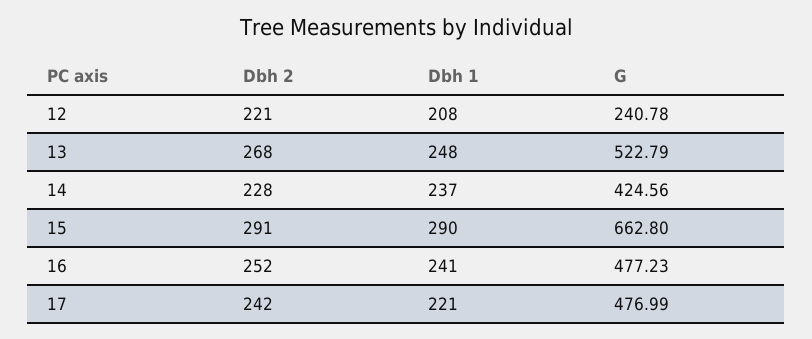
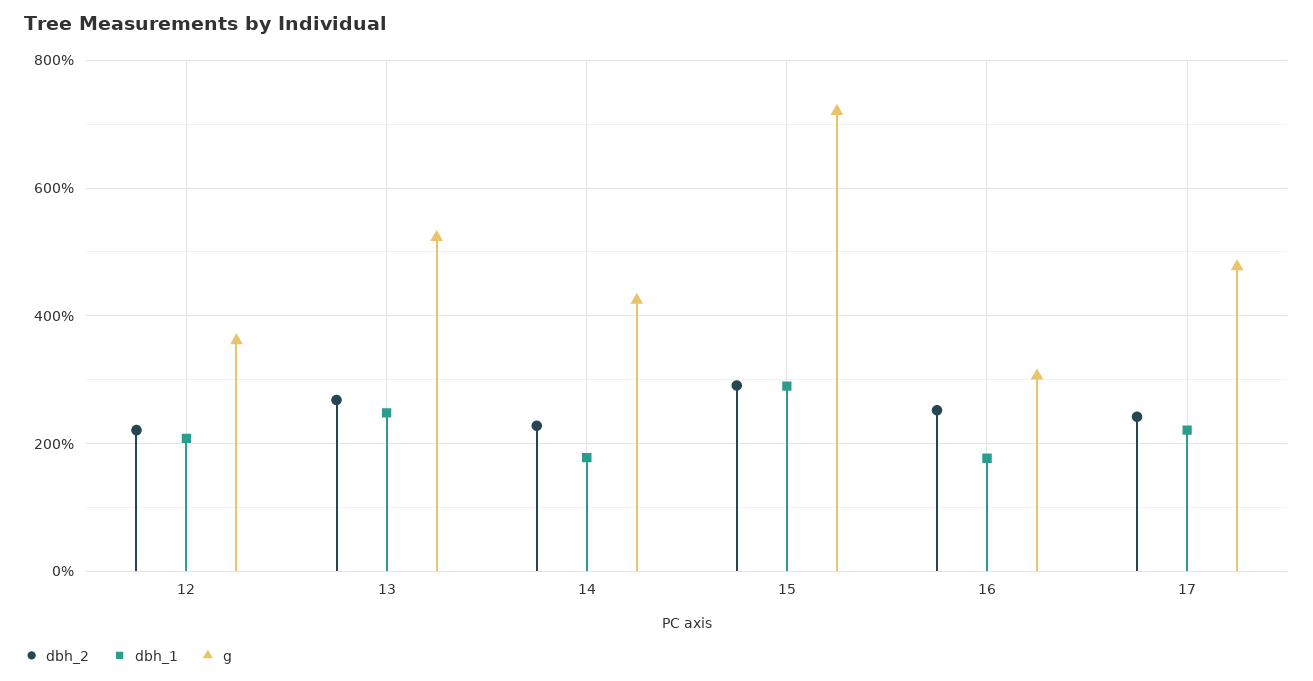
G, 12: 240.78 -> 360
Dbh 1, 14: 237 -> 180
G, 15: 662.8 -> 720
Dbh 1, 16: 241 -> 180
G, 16: 477.23 -> 300

